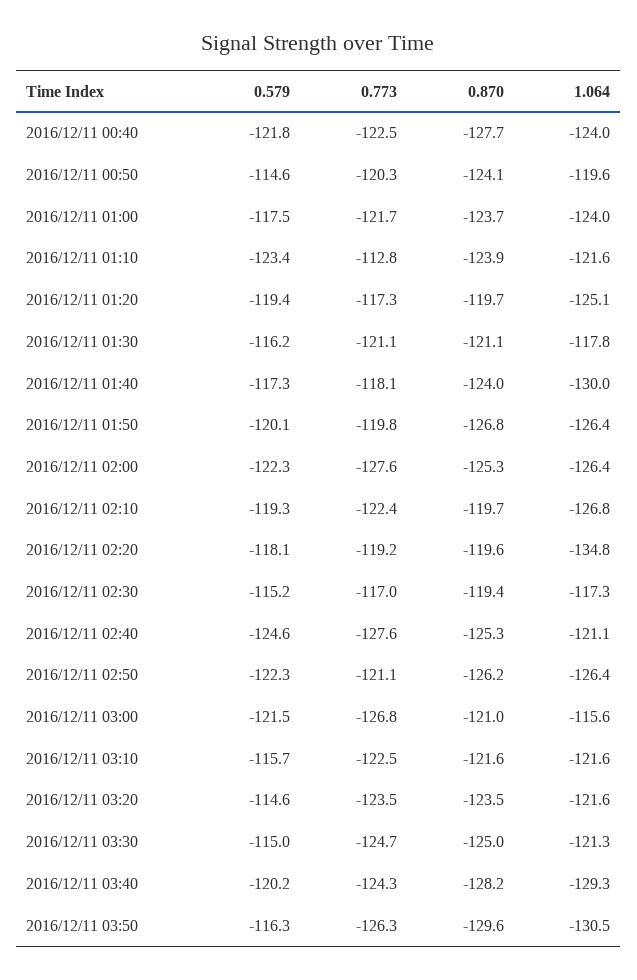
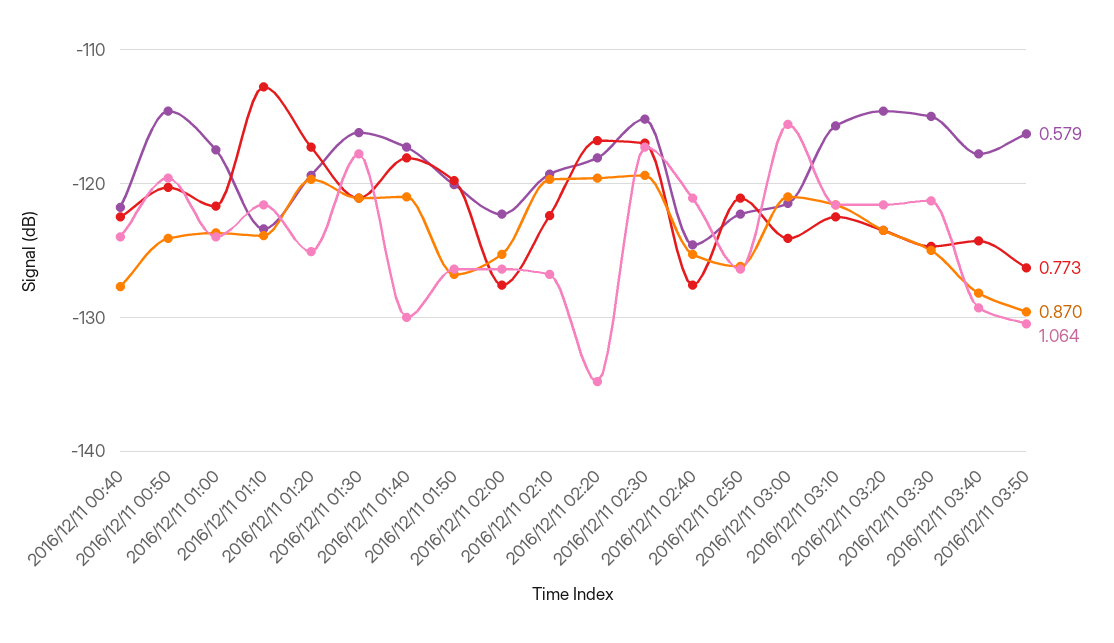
0.870, 2016/12/11 01:40: -124 -> -121
0.773, 2016/12/11 02:20: -119.2 -> -117
0.773, 2016/12/11 03:00: -126.8 -> -124
0.579, 2016/12/11 03:40: -120.2 -> -118

